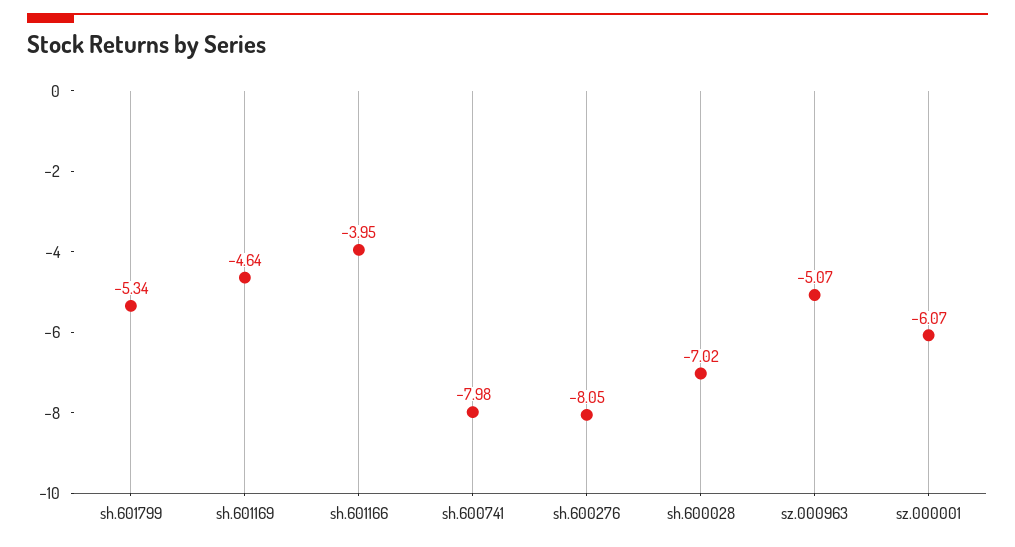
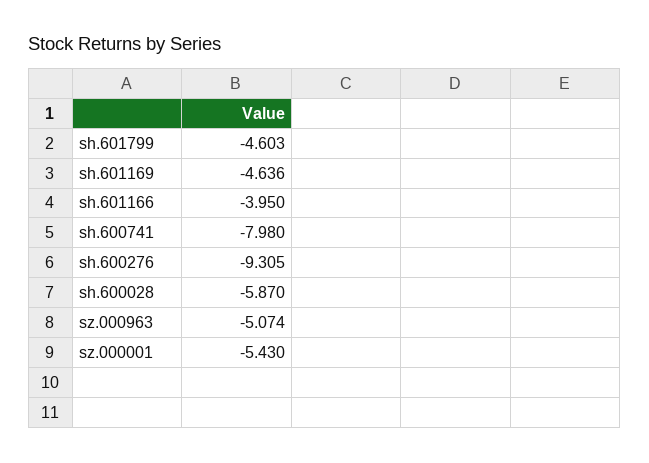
sh.601799: -5.34 -> -4.603
sh.600276: -8.05 -> -9.305
sh.600028: -7.02 -> -5.87
sz.000001: -6.07 -> -5.43

